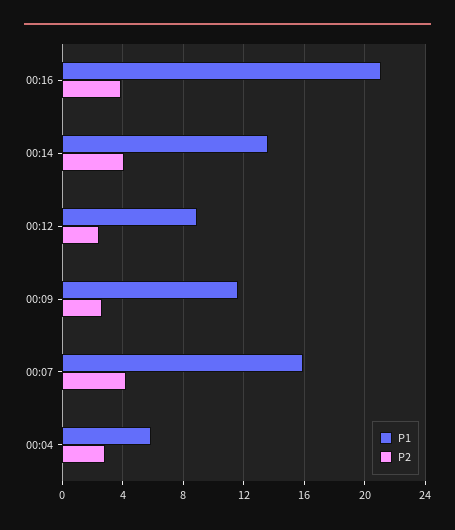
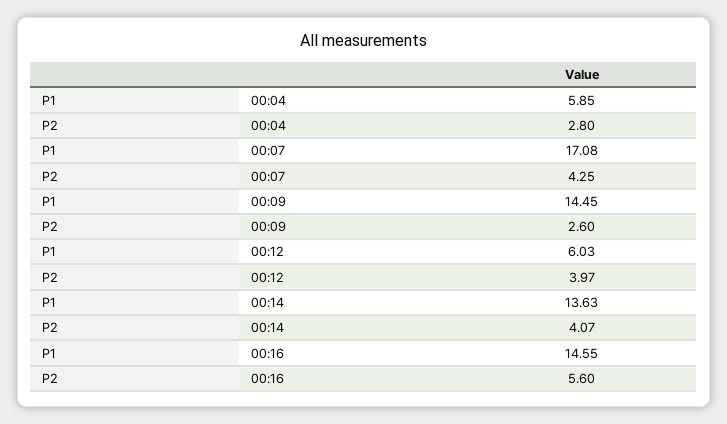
P1, 00:16: 21 -> 14.55
P2, 00:16: 4 -> 5.6
P1, 00:12: 9 -> 6.03
P2, 00:12: 2.5 -> 3.97
P1, 00:09: 11.5 -> 14.45
P1, 00:07: 16 -> 17.08

